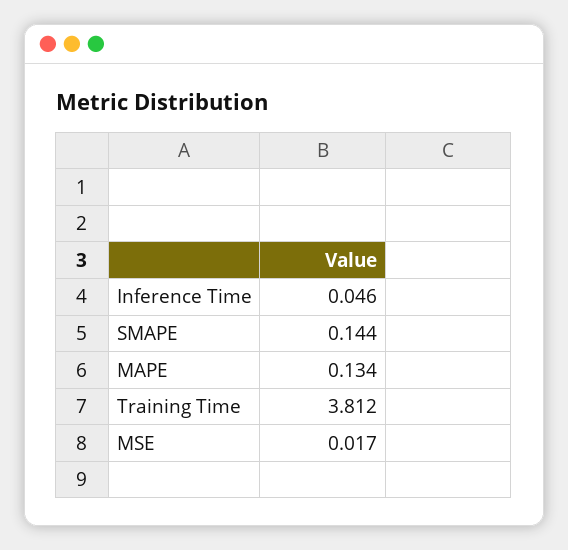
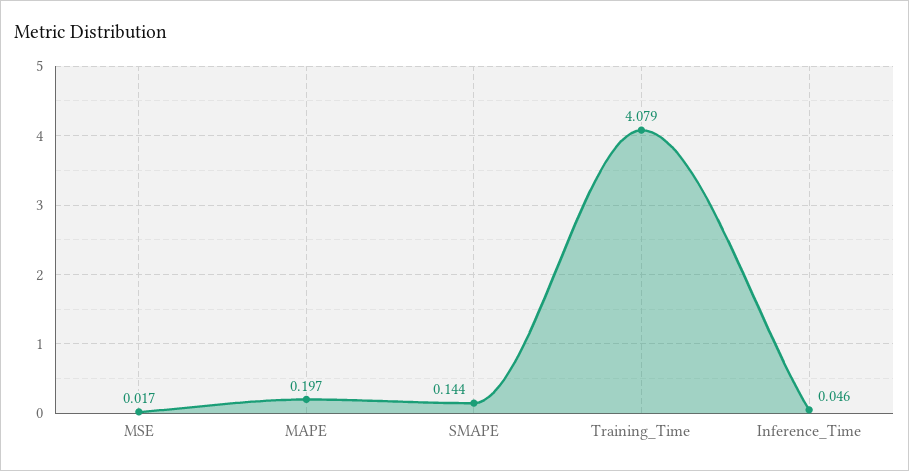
MAPE: 0.134 -> 0.197
Training Time: 3.812 -> 4.079

